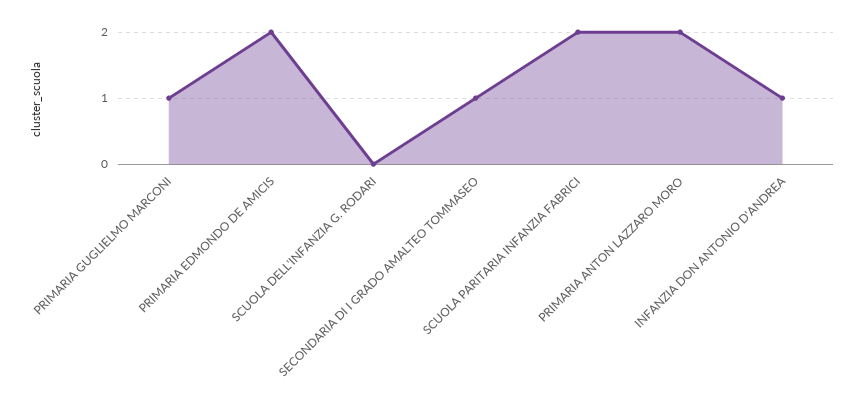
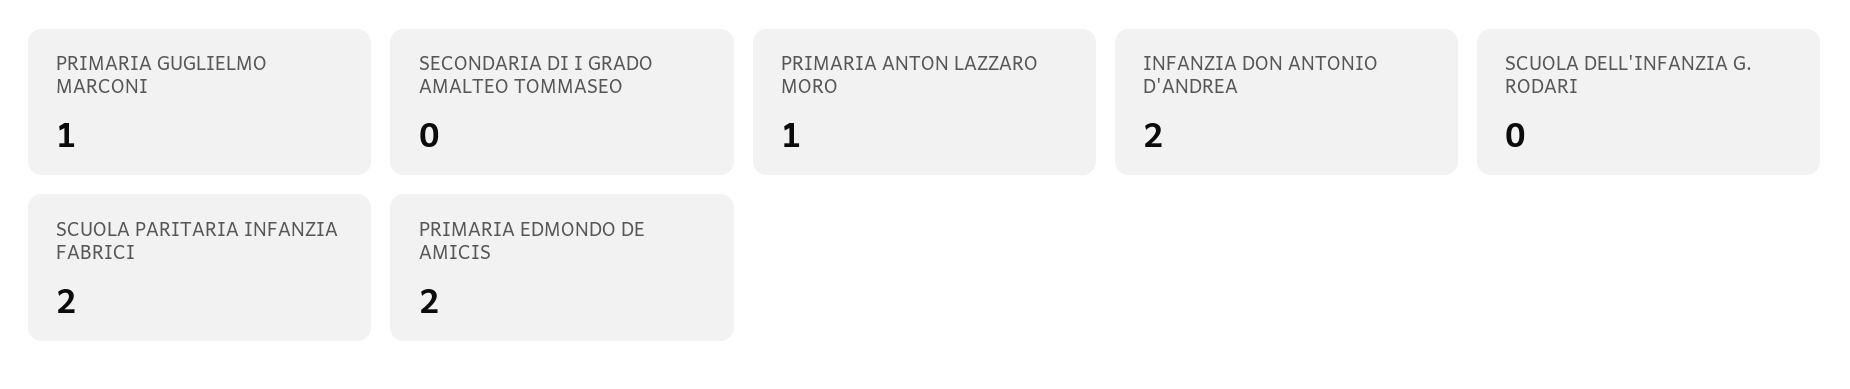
SECONDARIA DI I GRADO AMALTEO TOMMASEO: 1 -> 0
PRIMARIA ANTON LAZZARO MORO: 2 -> 1
INFANZIA DON ANTONIO D'ANDREA: 1 -> 2

